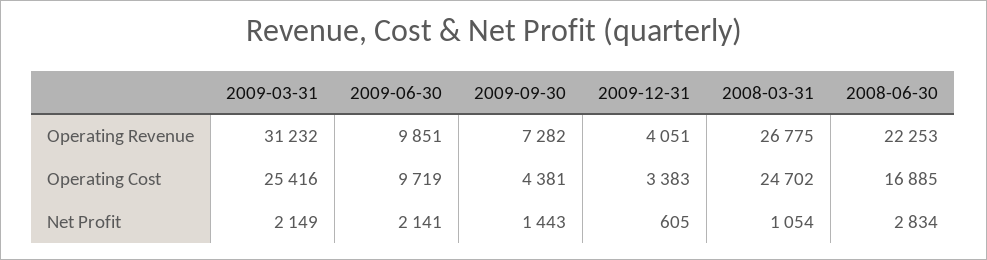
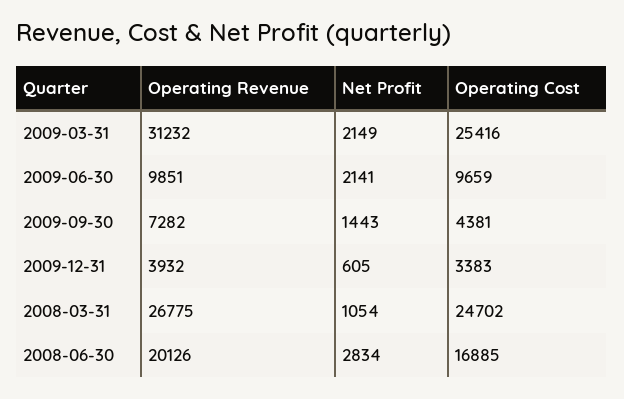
2009-12-31, Operating Revenue: 4051 -> 3932
2008-06-30, Operating Revenue: 22253 -> 20126
2009-06-30, Operating Cost: 9719 -> 9659

